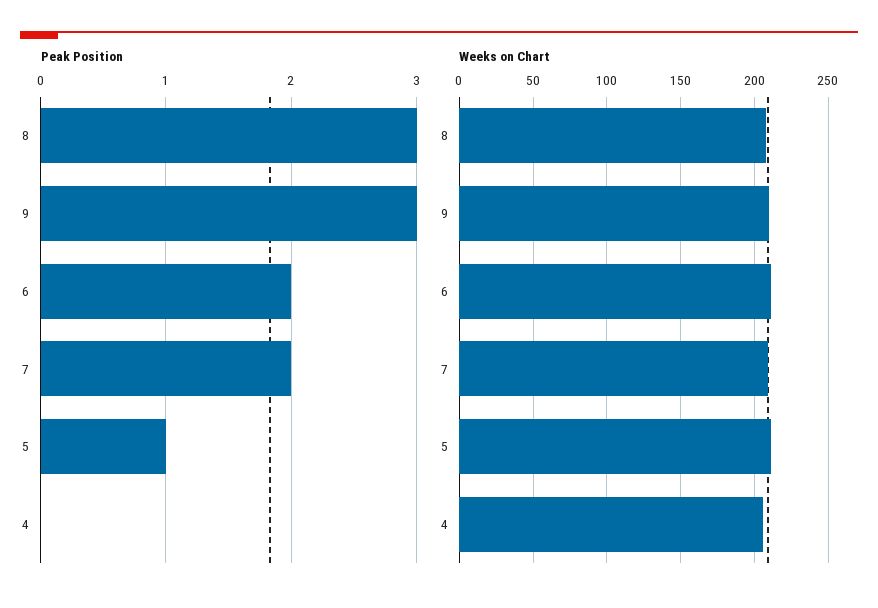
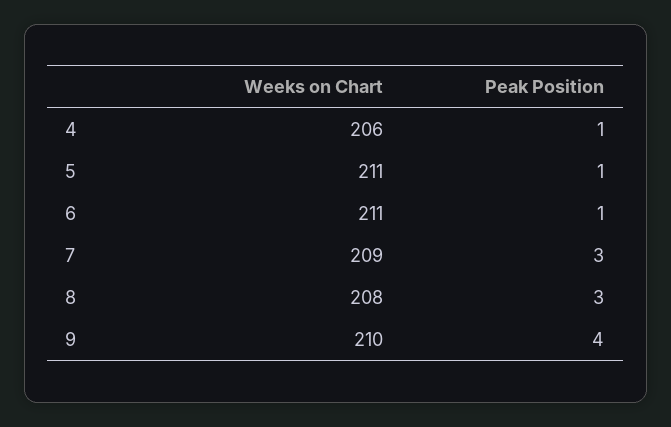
Peak Position, 9: 3 -> 4
Peak Position, 6: 2 -> 1
Peak Position, 7: 2 -> 3
Peak Position, 4: 0 -> 1

